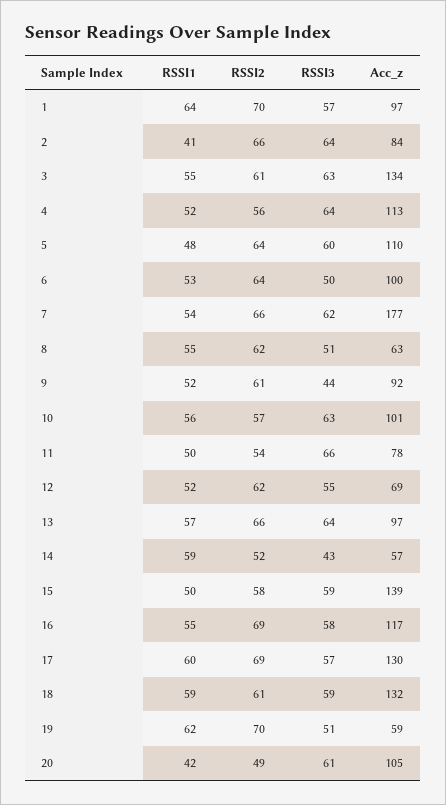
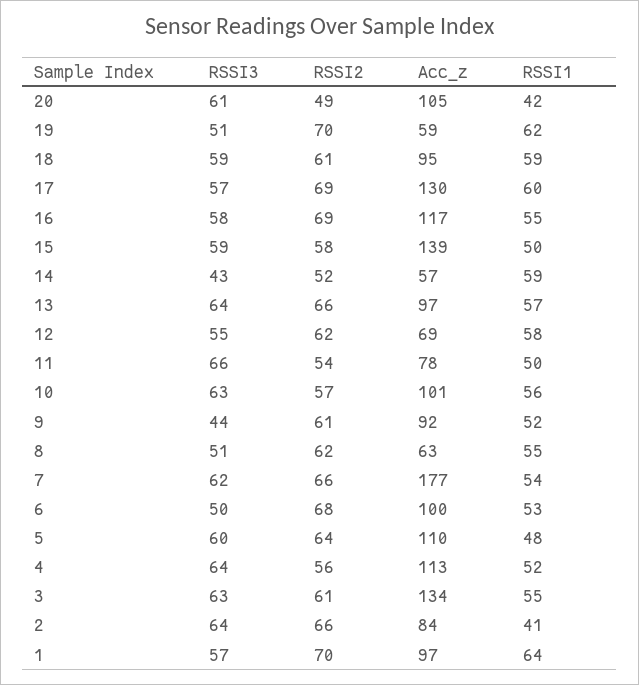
RSSI2, 6: 64 -> 68
RSSI1, 12: 52 -> 58
Acc_z, 18: 132 -> 95

